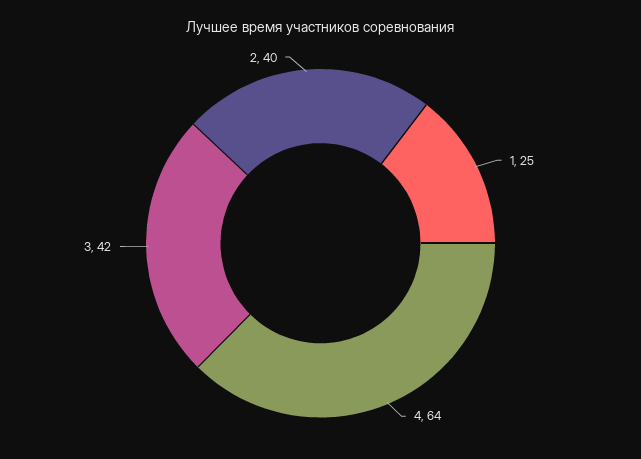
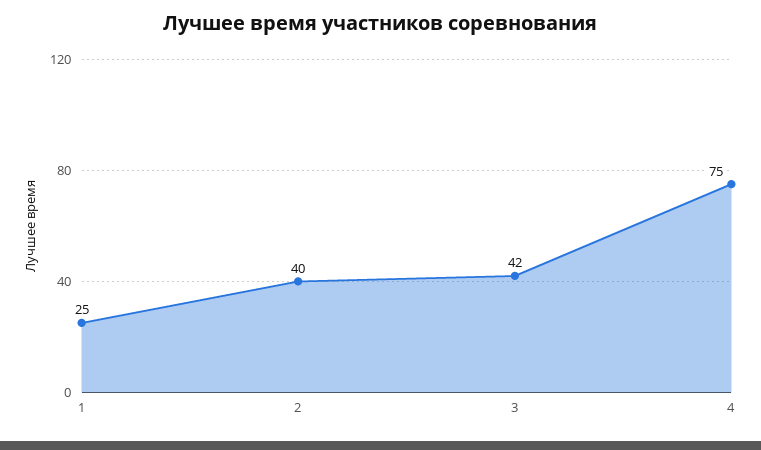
4: 64 -> 75

